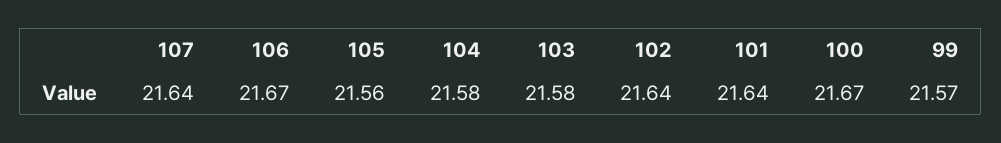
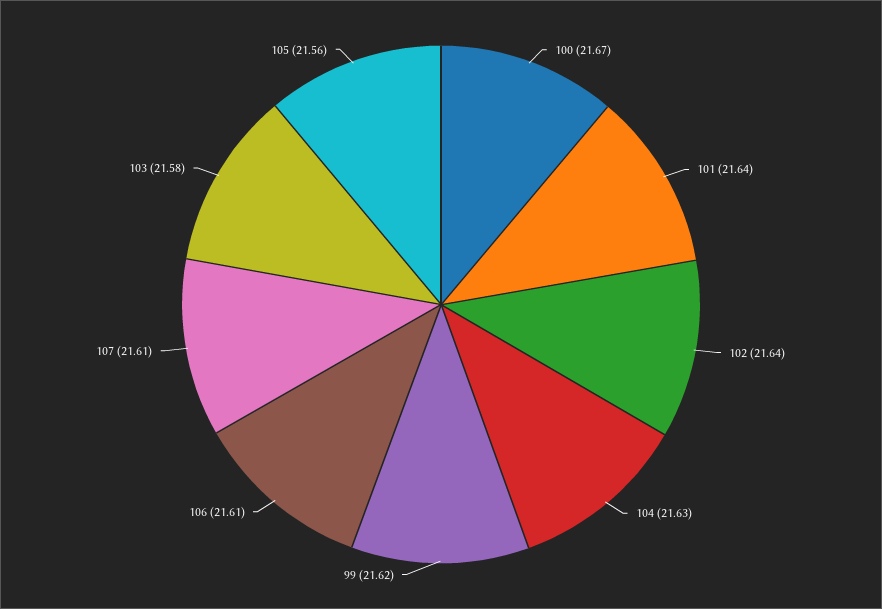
107: 21.64 -> 21.61
106: 21.67 -> 21.61
104: 21.58 -> 21.63
99: 21.57 -> 21.62

